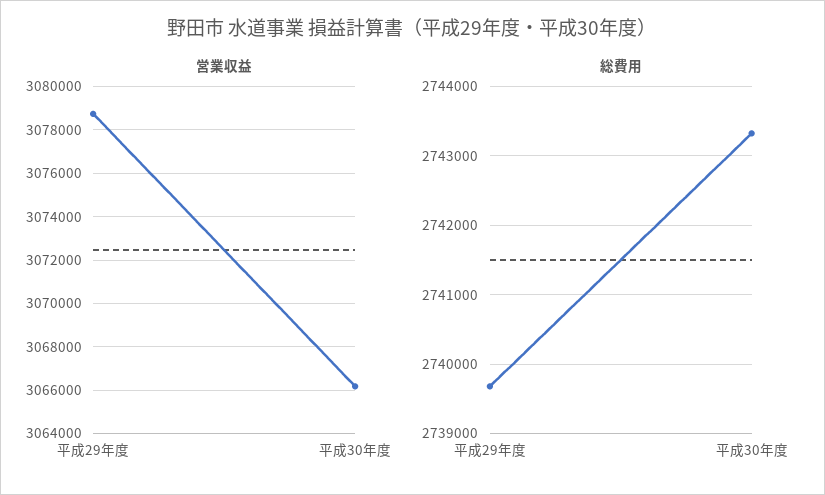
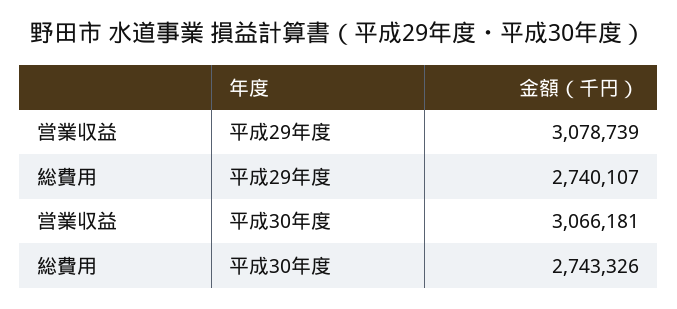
総費用, 平成29年度: 2739700 -> 2740107

